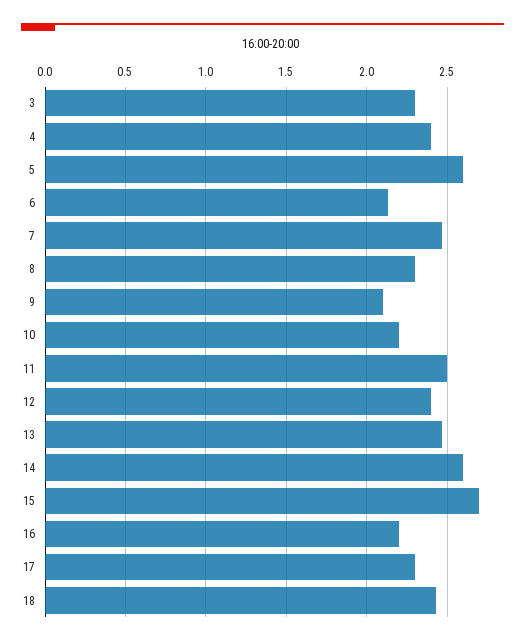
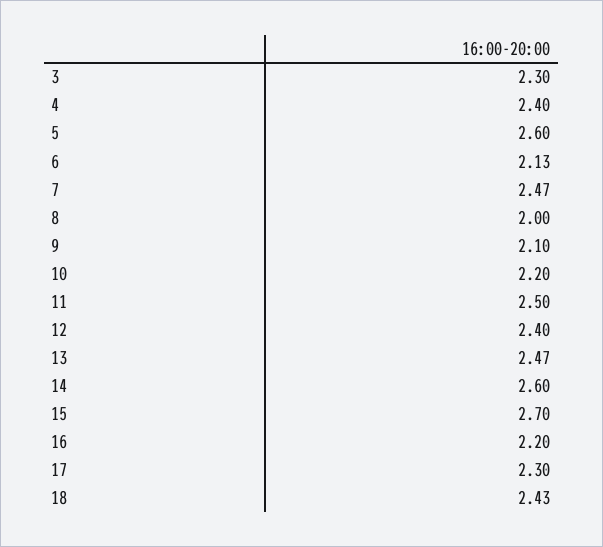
8: 2.3 -> 2

